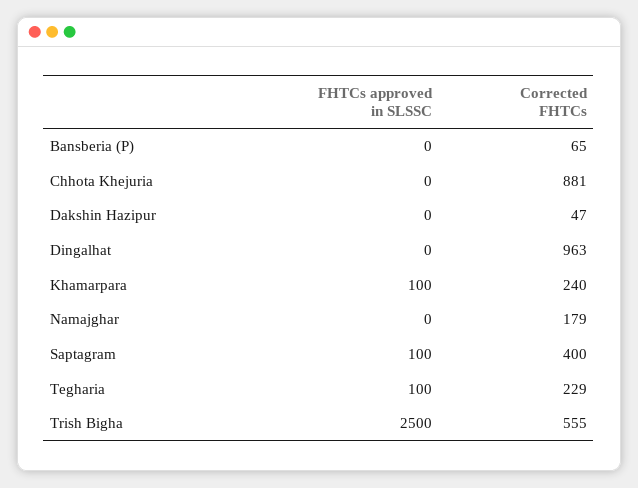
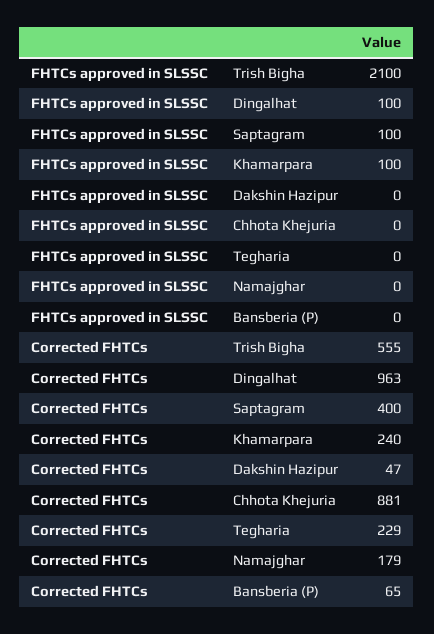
FHTCs approved in SLSSC, Dingalhat: 0 -> 100
FHTCs approved in SLSSC, Tegharia: 100 -> 0
FHTCs approved in SLSSC, Trish Bigha: 2500 -> 2100

